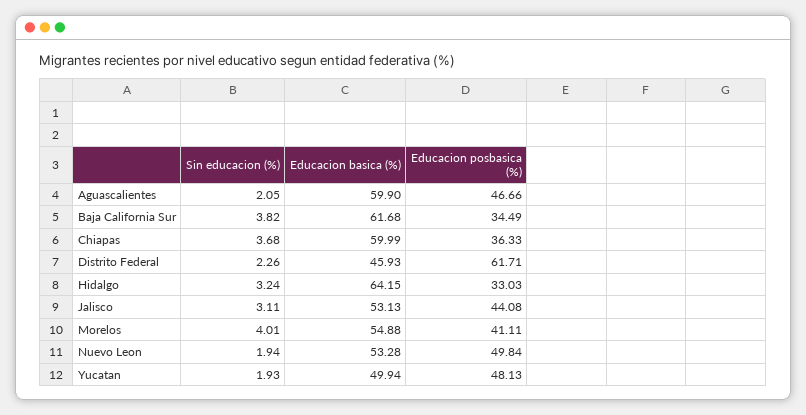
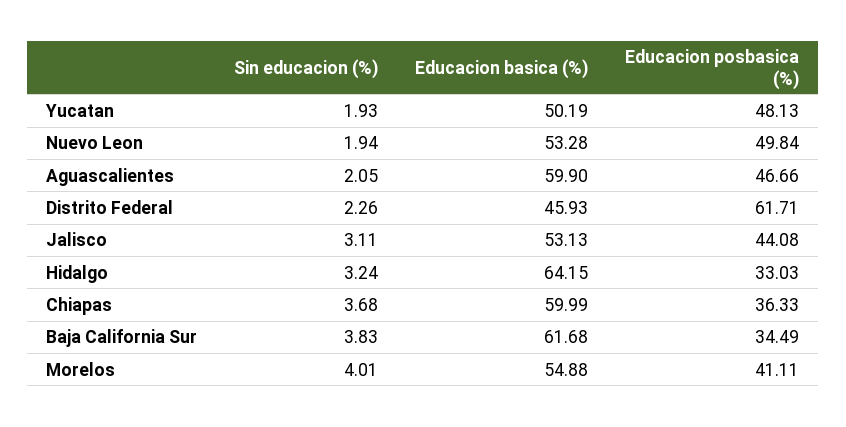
Sin educacion (%), Baja California Sur: 3.82 -> 3.83
Educacion basica (%), Yucatan: 49.94 -> 50.19

